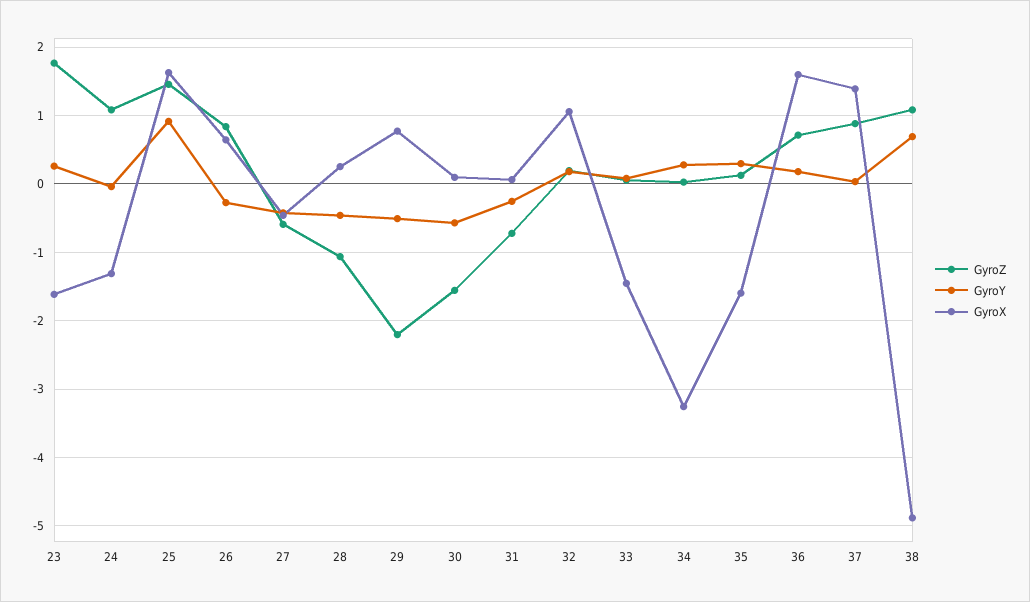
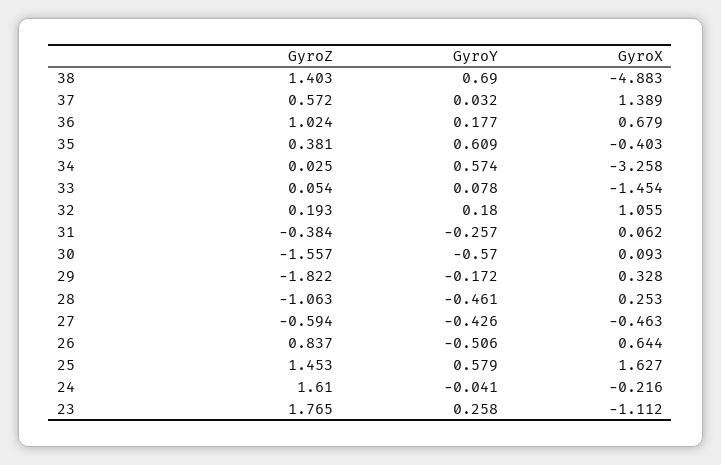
GyroX, 23: -1.6 -> -1.112
GyroZ, 24: 1.1 -> 1.61
GyroX, 24: -1.3 -> -0.216
GyroY, 25: 0.9 -> 0.579
GyroY, 26: -0.3 -> -0.506
GyroZ, 29: -2.2 -> -1.822
GyroY, 29: -0.5 -> -0.172
GyroX, 29: 0.8 -> 0.328
GyroZ, 31: -0.7 -> -0.384
GyroY, 34: 0.3 -> 0.574
GyroZ, 35: 0.1 -> 0.381
GyroY, 35: 0.3 -> 0.609
GyroX, 35: -1.6 -> -0.403
GyroZ, 36: 0.7 -> 1.024
GyroX, 36: 1.6 -> 0.679
GyroZ, 37: 0.9 -> 0.572
GyroZ, 38: 1.1 -> 1.403

